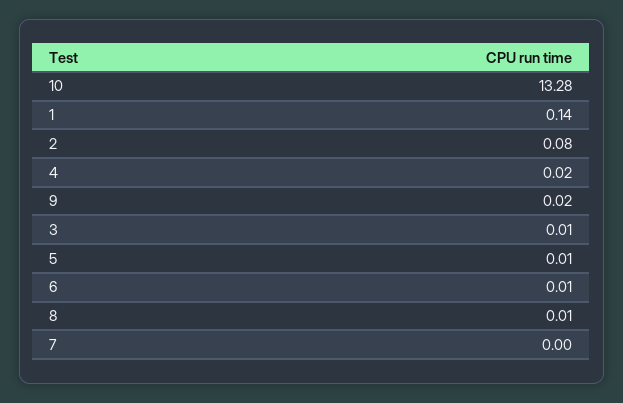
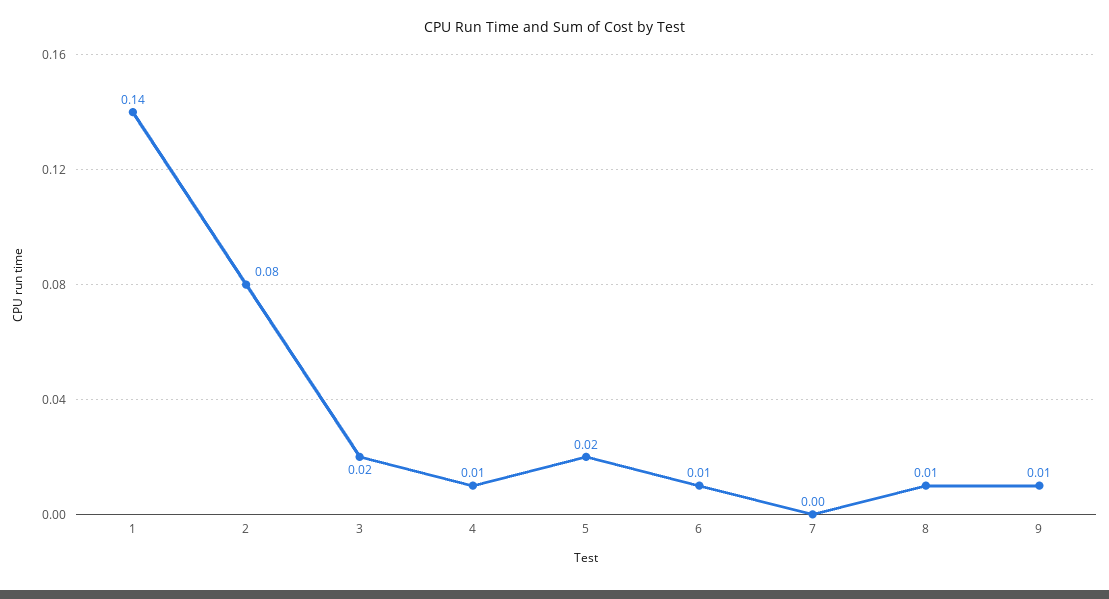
10: 13.28 -> none
4: 0.02 -> 0.01
9: 0.02 -> 0.01
3: 0.01 -> 0.02
5: 0.01 -> 0.02

